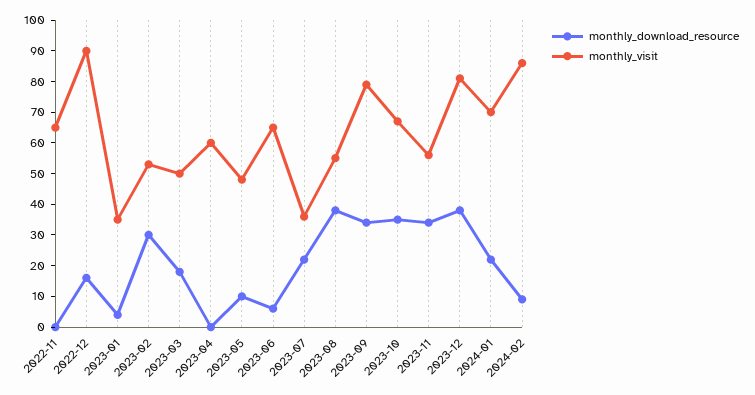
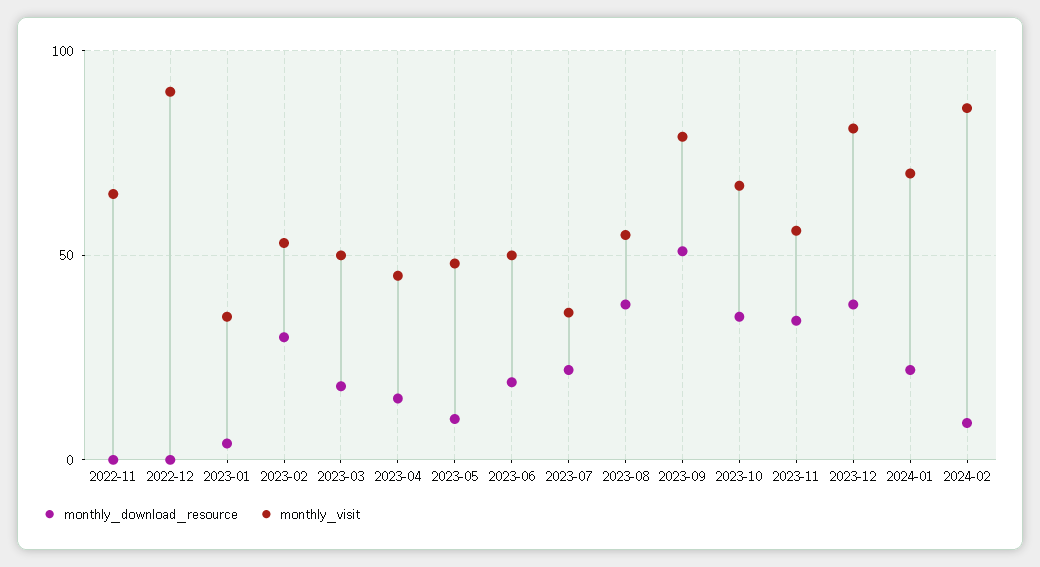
monthly_download_resource, 2022-12: 15 -> 0
monthly_download_resource, 2023-04: 0 -> 15
monthly_visit, 2023-04: 60 -> 45
monthly_download_resource, 2023-06: 5 -> 20
monthly_visit, 2023-06: 65 -> 50
monthly_download_resource, 2023-09: 35 -> 50

